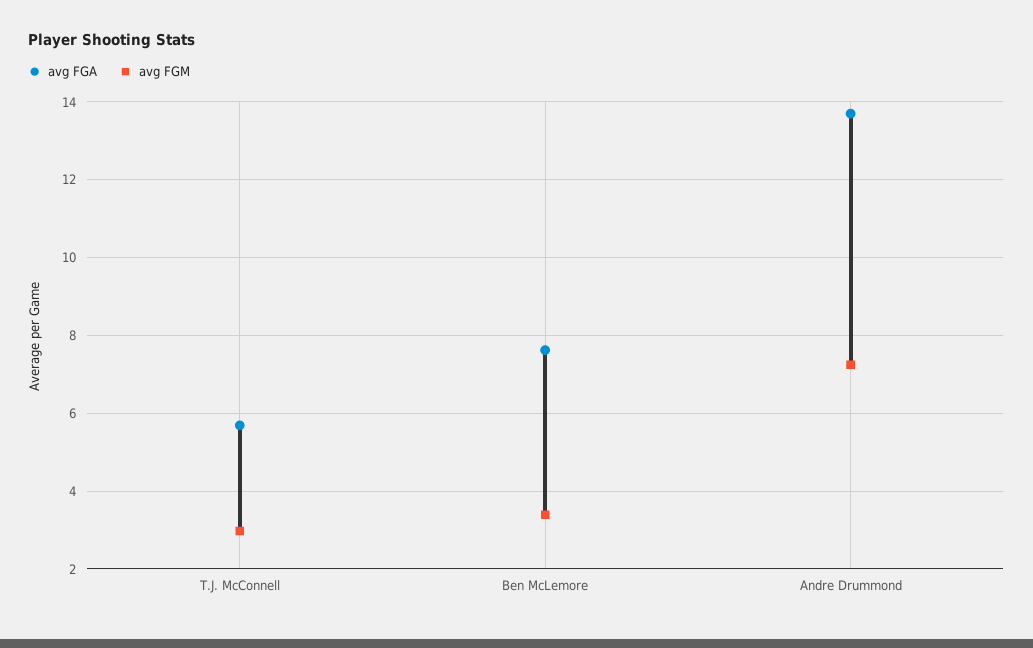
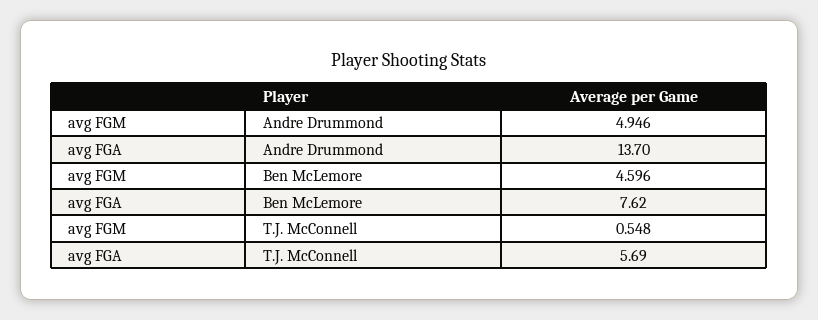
avg FGM, T.J. McConnell: 3 -> 0.548
avg FGM, Ben McLemore: 3.4 -> 4.596
avg FGM, Andre Drummond: 7.2 -> 4.946

